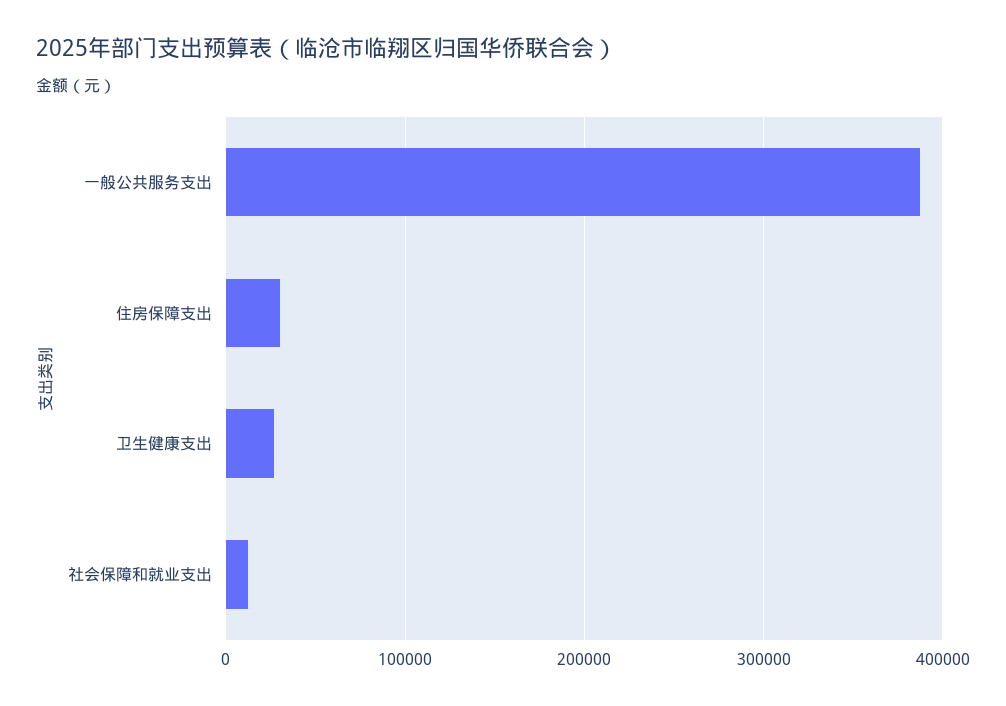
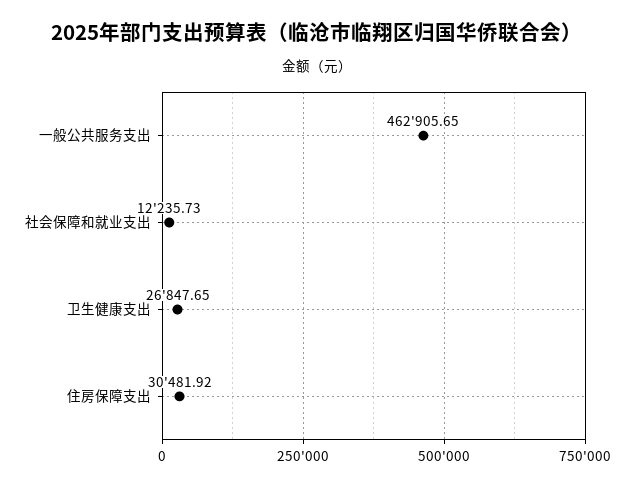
一般公共服务支出: 390000 -> 462905.65

